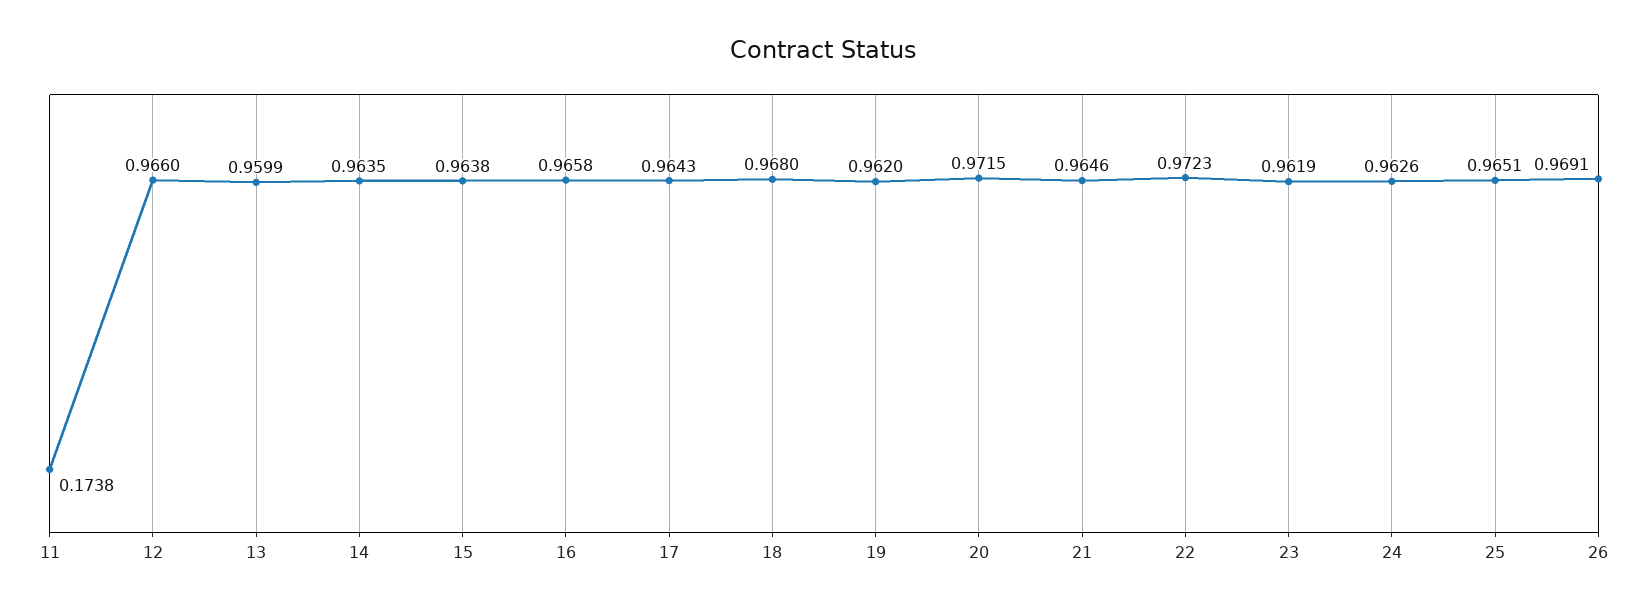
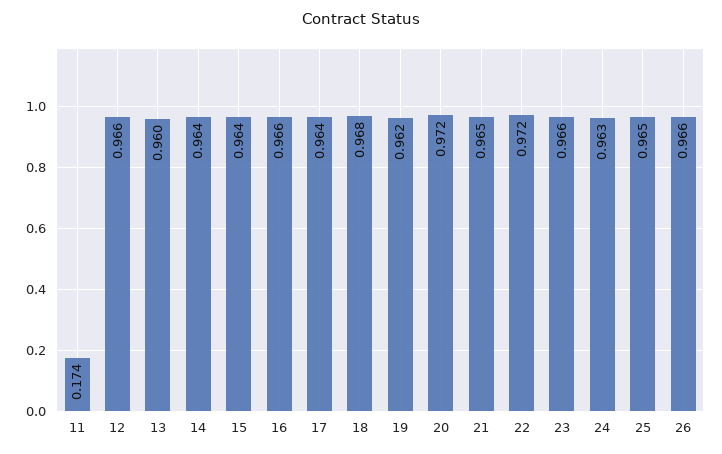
23: 0.9619 -> 0.966
26: 0.9691 -> 0.966

